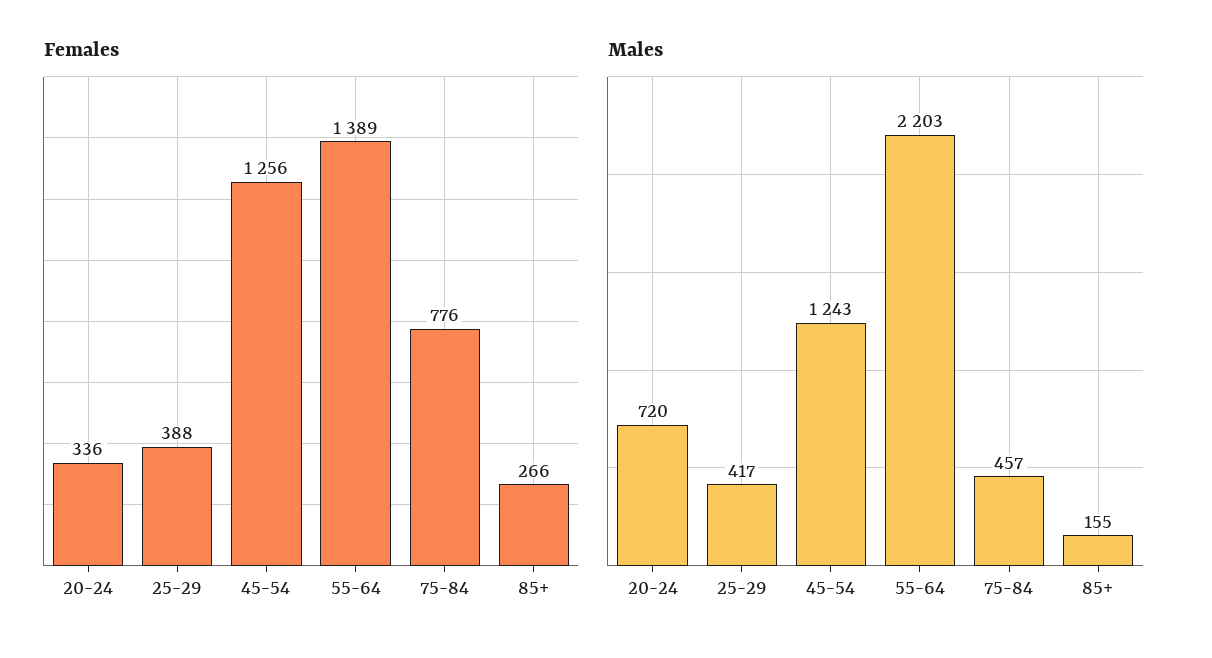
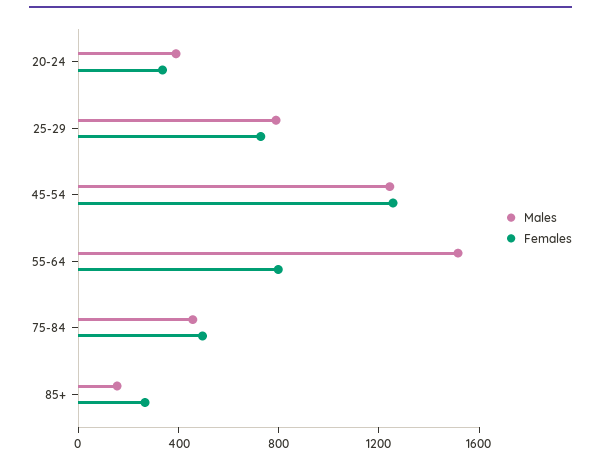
Females, 25-29: 388 -> 700
Females, 55-64: 1389 -> 800
Females, 75-84: 776 -> 500
Males, 20-24: 720 -> 400
Males, 25-29: 417 -> 800
Males, 55-64: 2203 -> 1500

